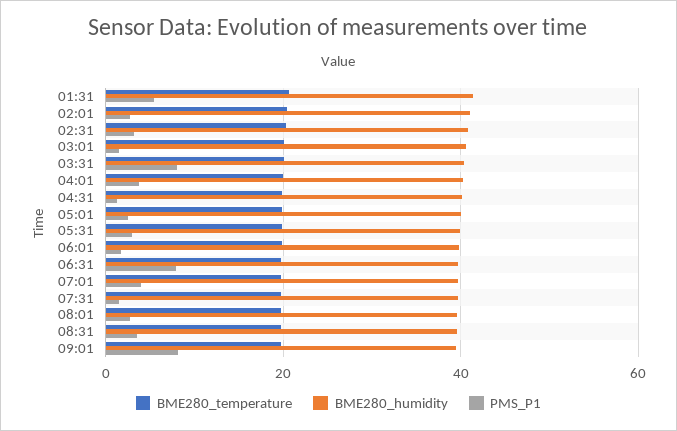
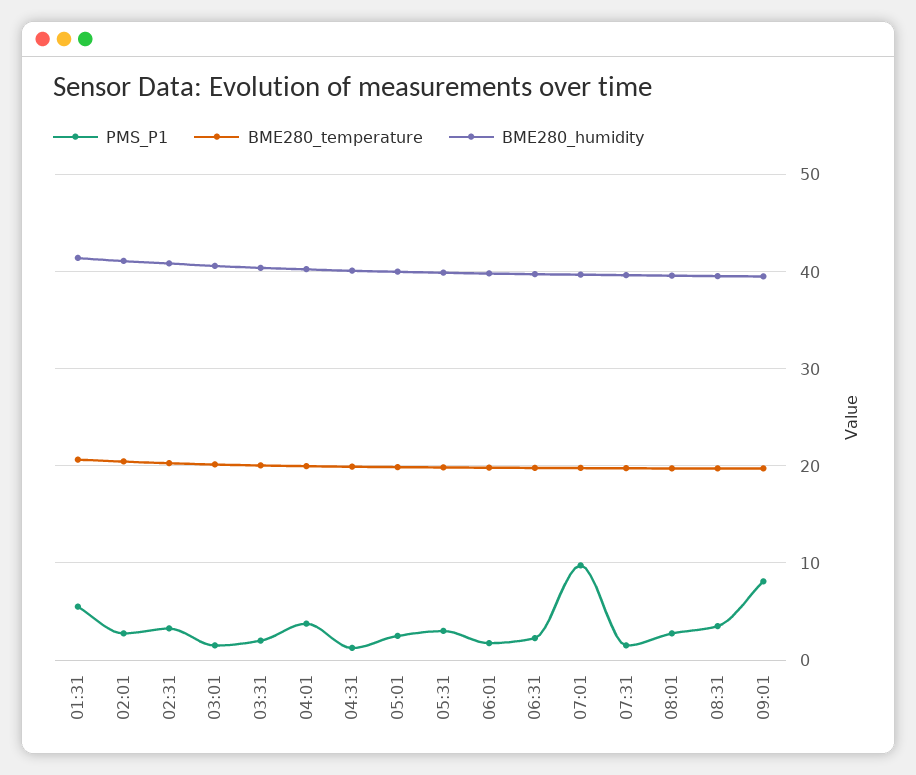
PMS_P1, 03:31: 8 -> 2
PMS_P1, 06:31: 8 -> 2
PMS_P1, 07:01: 4 -> 10

